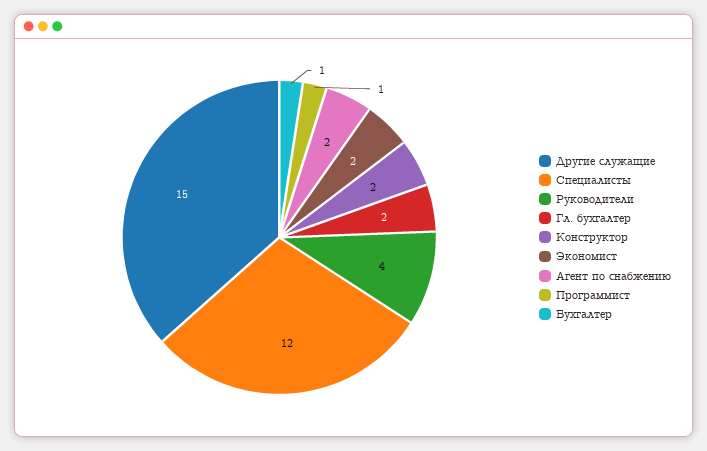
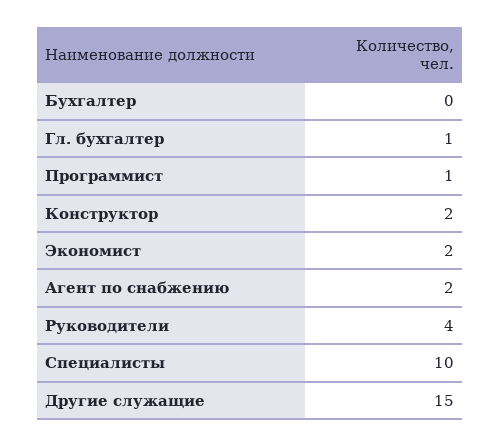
Специалисты: 12 -> 10
Гл. бухгалтер: 2 -> 1
Бухгалтер: 1 -> 0

